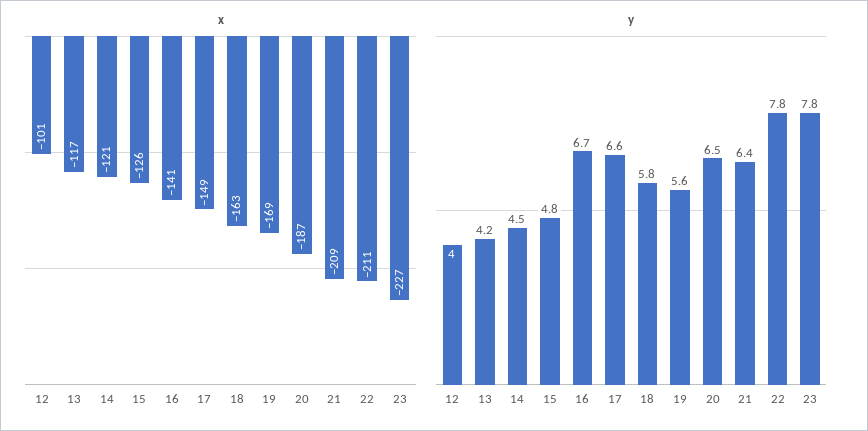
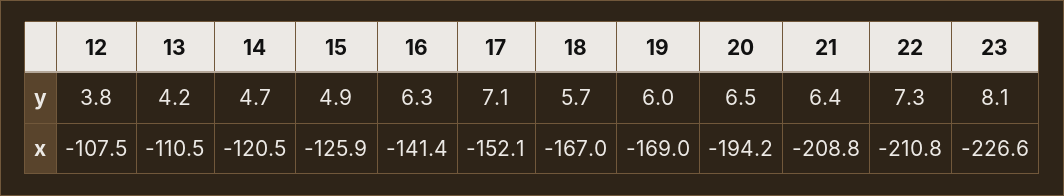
x, 12: -101 -> -107.5
x, 13: -117 -> -110.5
x, 17: -149 -> -152.1
x, 18: -163 -> -167
x, 20: -187 -> -194.2
y, 12: 4 -> 3.8
y, 14: 4.5 -> 4.7
y, 15: 4.8 -> 4.9
y, 16: 6.7 -> 6.3
y, 17: 6.6 -> 7.1
y, 18: 5.8 -> 5.7
y, 19: 5.6 -> 6
y, 22: 7.8 -> 7.3
y, 23: 7.8 -> 8.1

